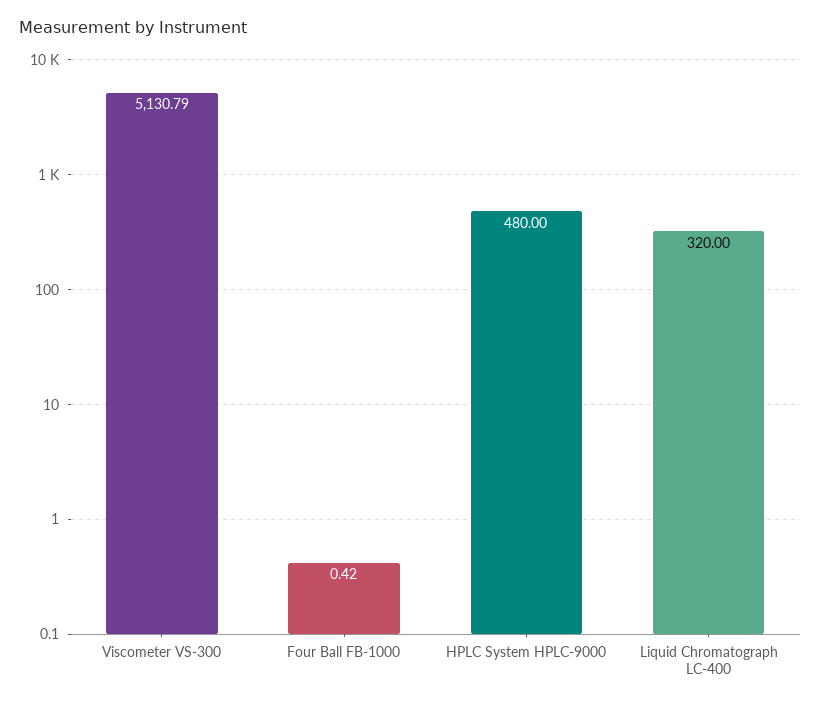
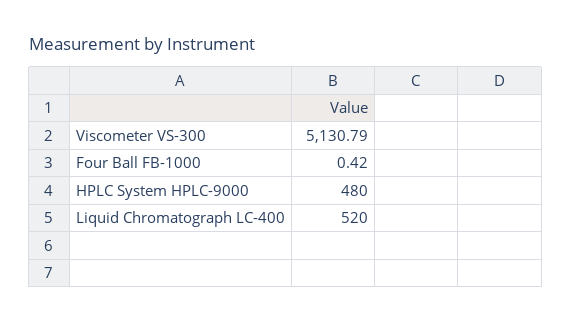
Liquid Chromatograph LC-400: 320 -> 520

